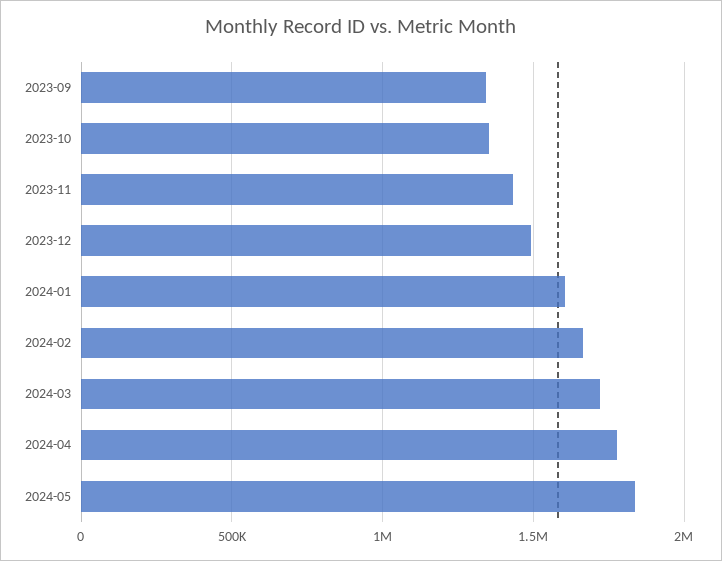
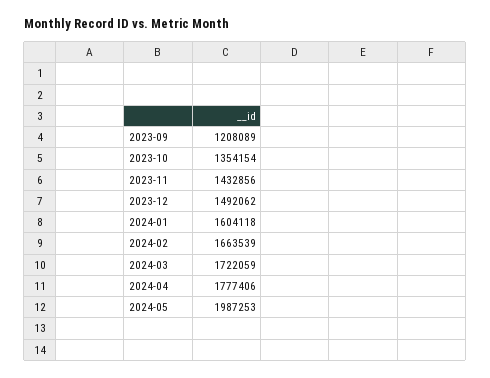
2023-09: 1350000 -> 1208089
2024-05: 1850000 -> 1987253

